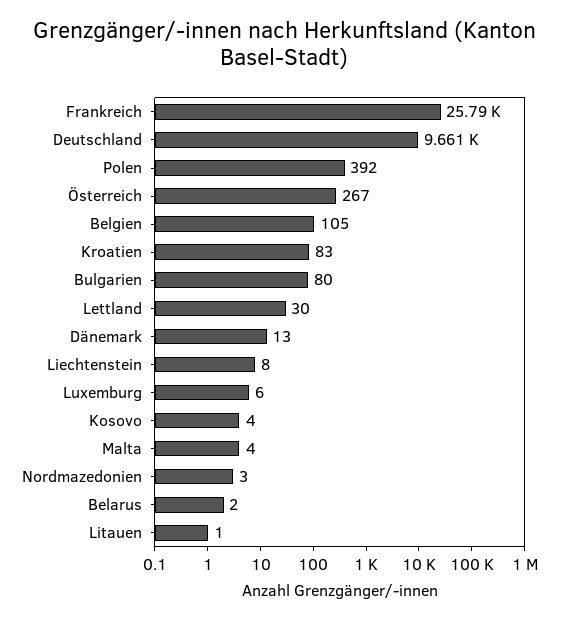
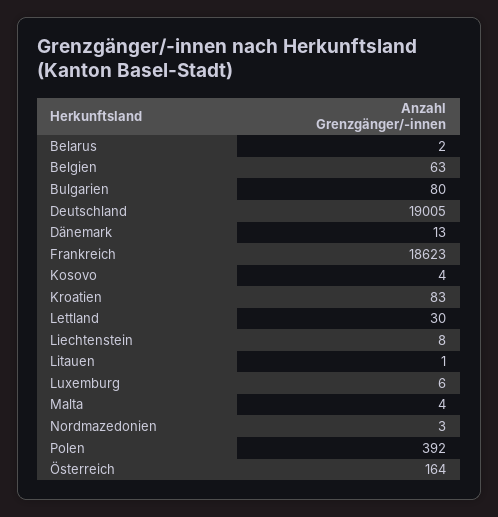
Frankreich: 25790 -> 18623
Deutschland: 9661 -> 19005
Österreich: 267 -> 164
Belgien: 105 -> 63

